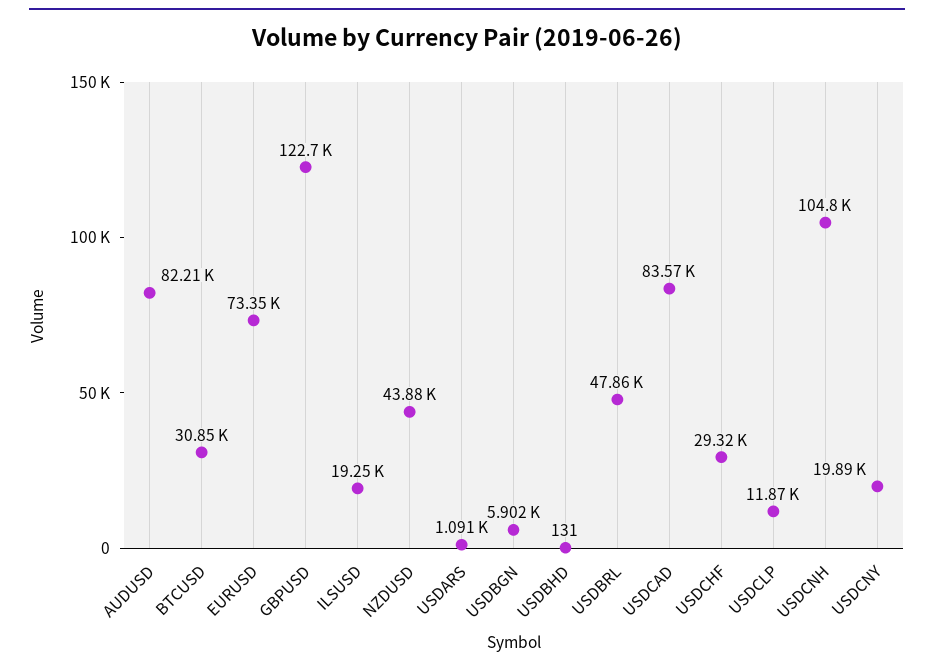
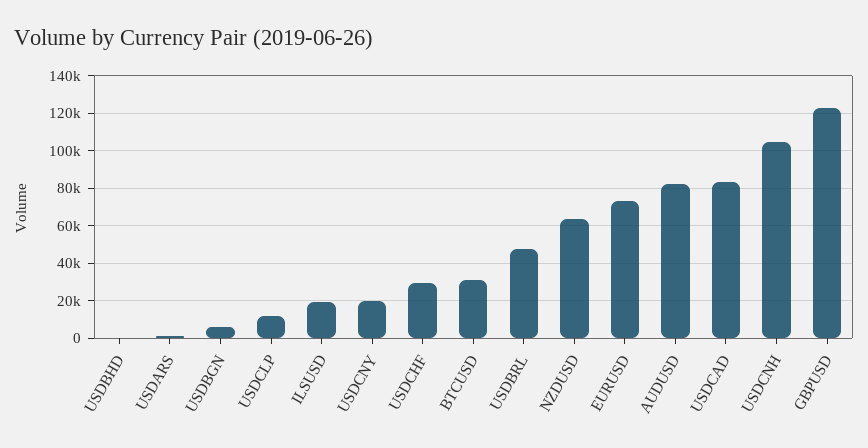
NZDUSD: 43880 -> 65000

